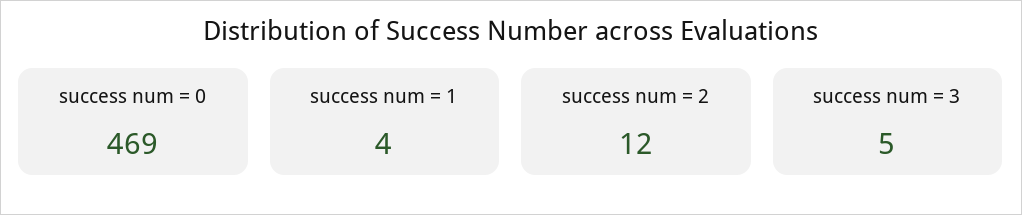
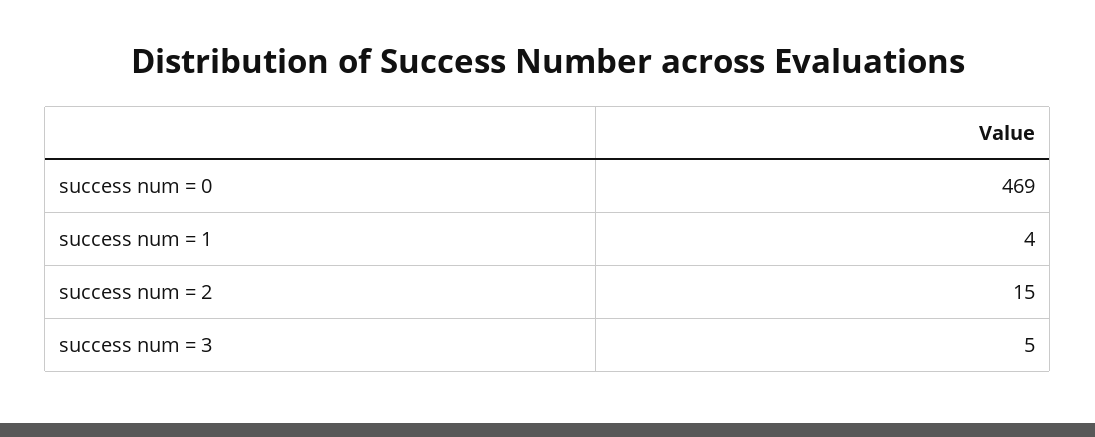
success num = 2: 12 -> 15

